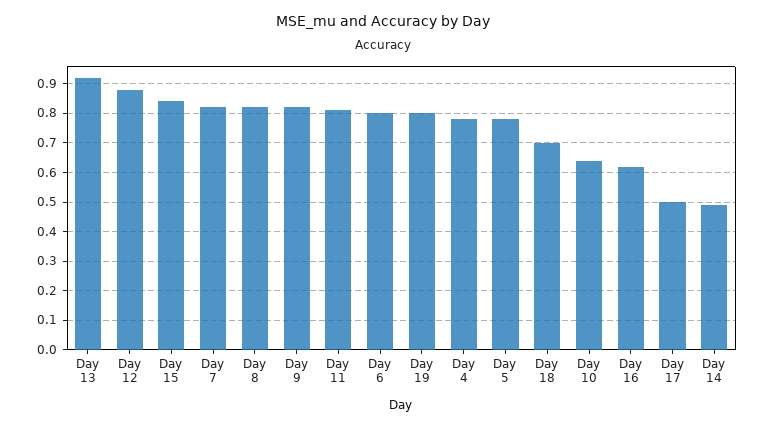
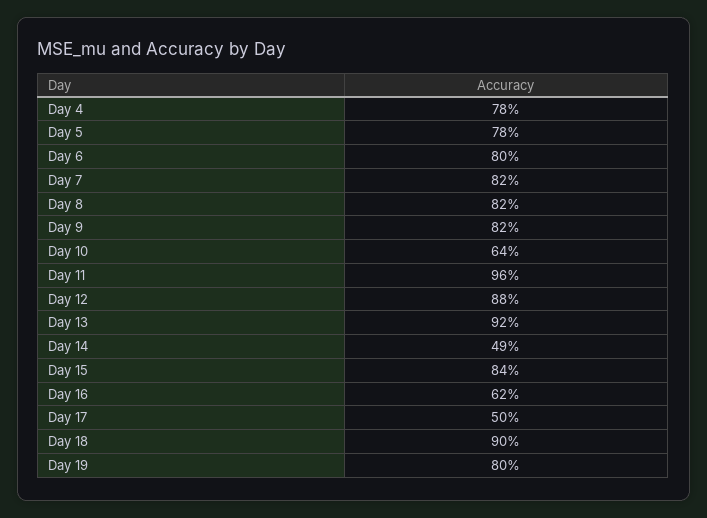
Day 11: 0.8 -> 0.96
Day 18: 0.7 -> 0.9

